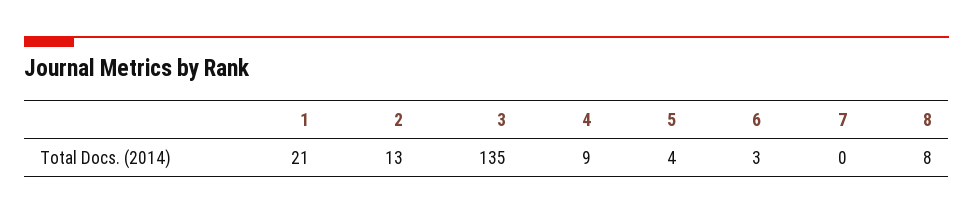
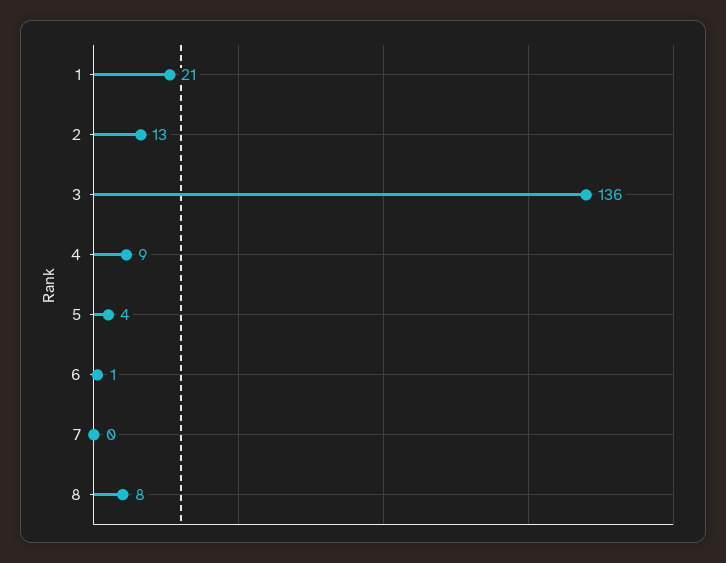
3: 135 -> 136
6: 3 -> 1

